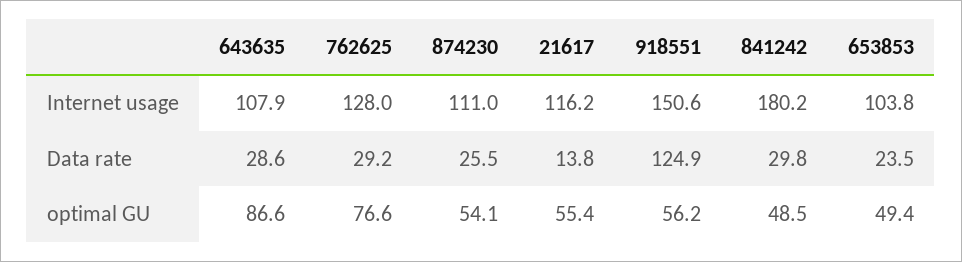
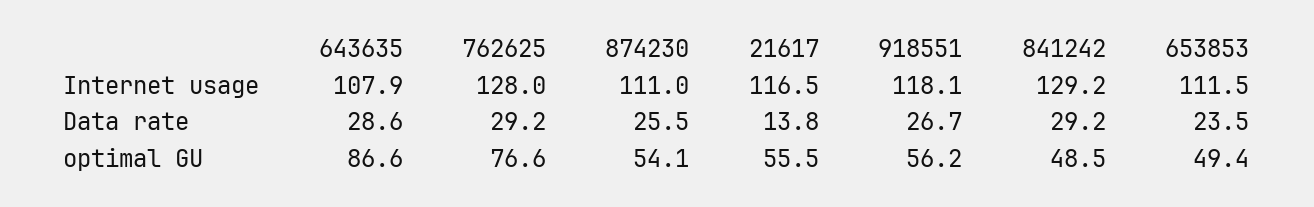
21617, Internet usage: 116.2 -> 116.5
918551, Internet usage: 150.6 -> 118.1
841242, Internet usage: 180.2 -> 129.2
653853, Internet usage: 103.8 -> 111.5
918551, Data rate: 124.9 -> 26.7
841242, Data rate: 29.8 -> 29.2
21617, optimal GU: 55.4 -> 55.5

